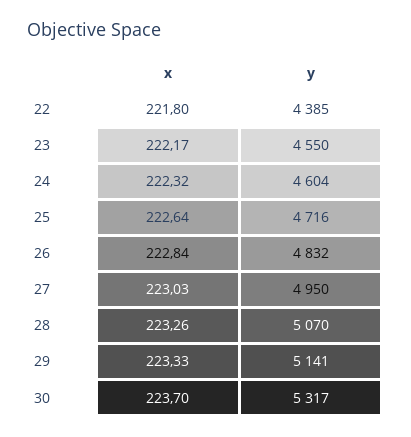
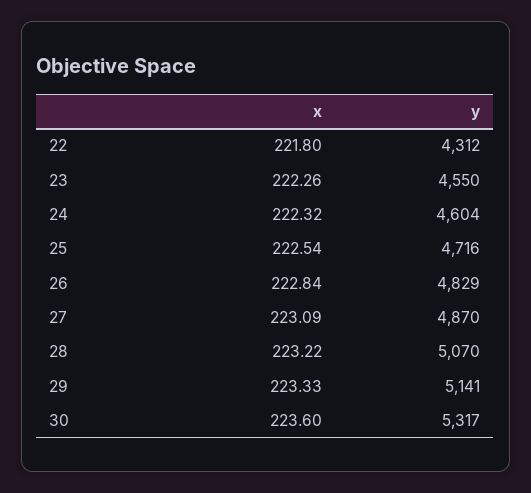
y, 22: 4385 -> 4312
x, 23: 222.17 -> 222.26
x, 25: 222.64 -> 222.54
y, 26: 4832 -> 4829
x, 27: 223.03 -> 223.09
y, 27: 4950 -> 4870
x, 28: 223.26 -> 223.22
x, 30: 223.7 -> 223.6

